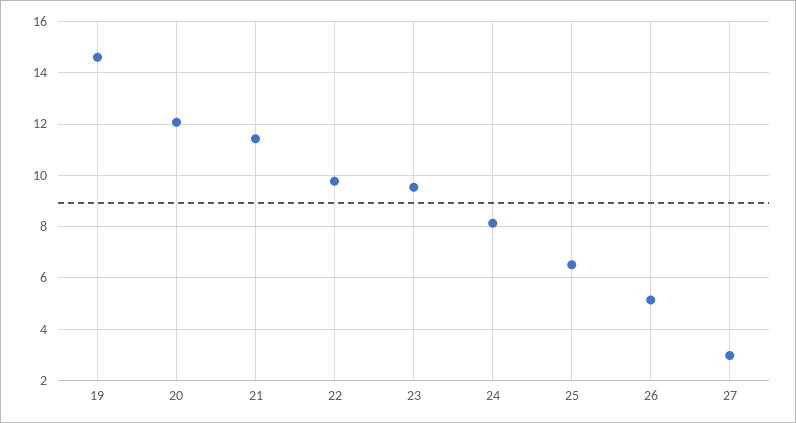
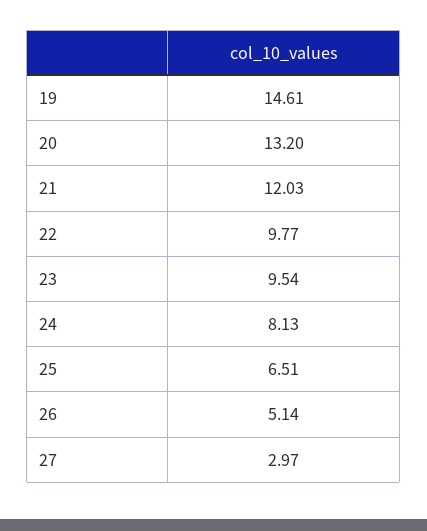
20: 12 -> 13.2
21: 11.5 -> 12.03

